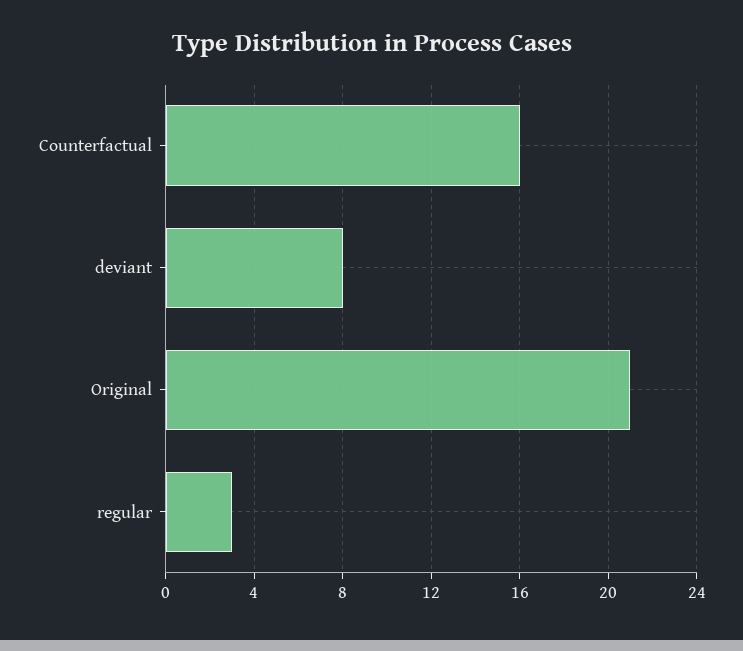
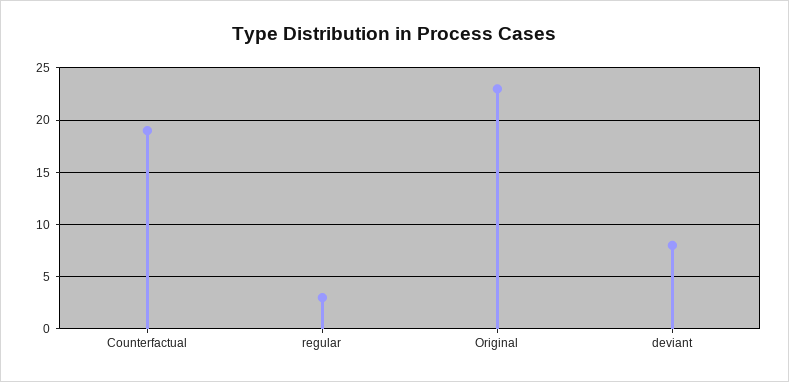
Counterfactual: 16 -> 19
Original: 21 -> 23

